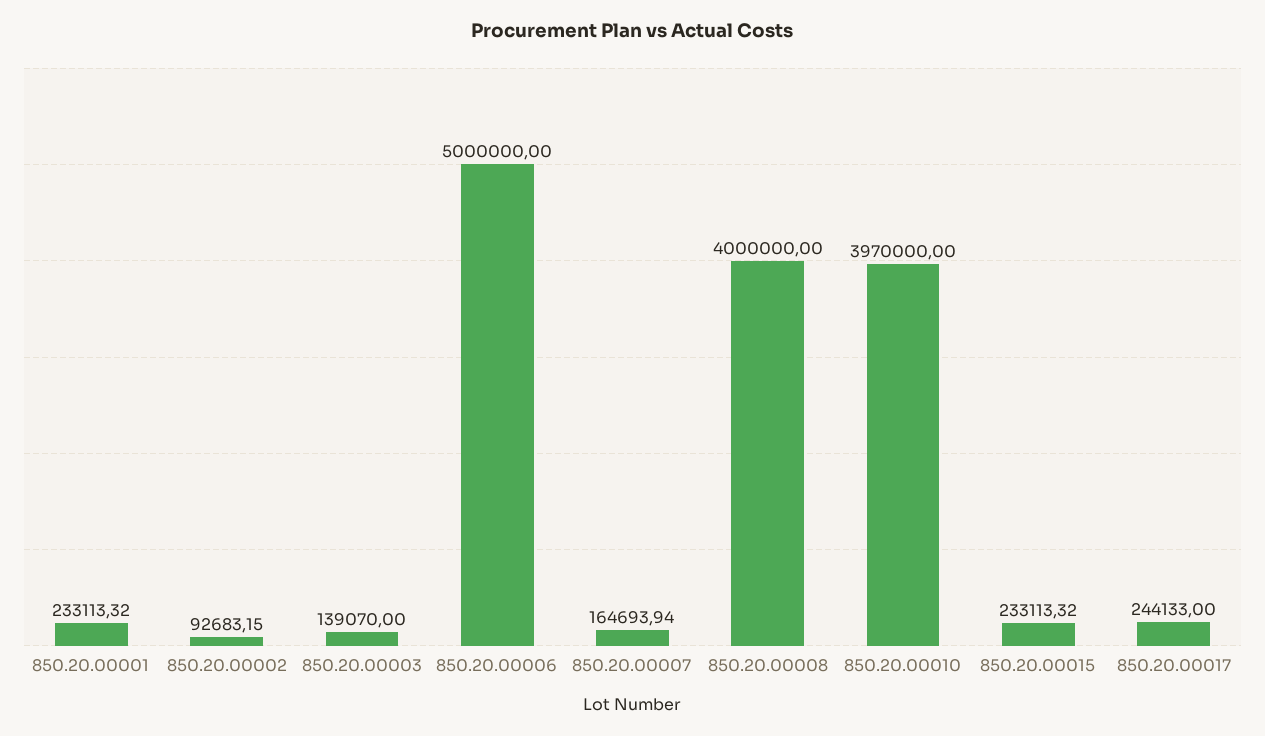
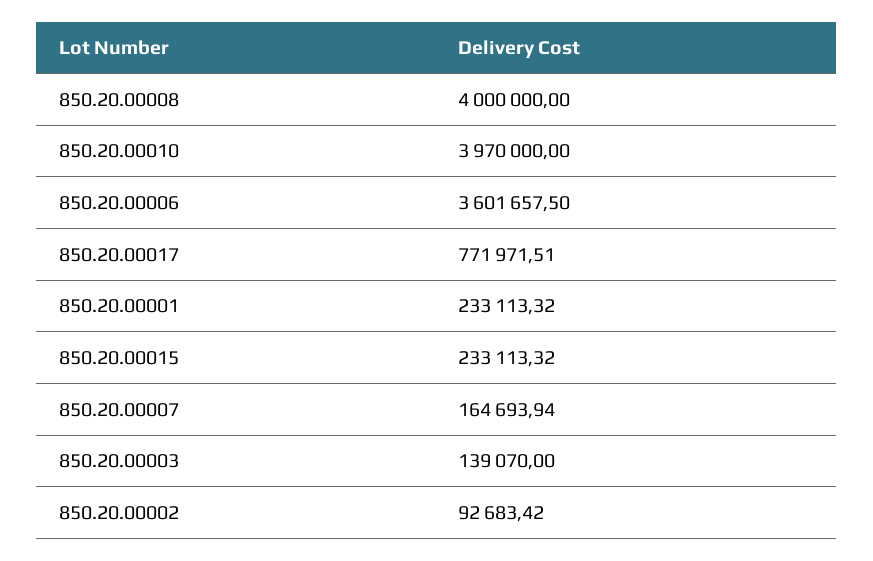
850.20.00002: 92683.15 -> 92683.42
850.20.00006: 5000000 -> 3601657.5
850.20.00017: 244133 -> 771971.51

